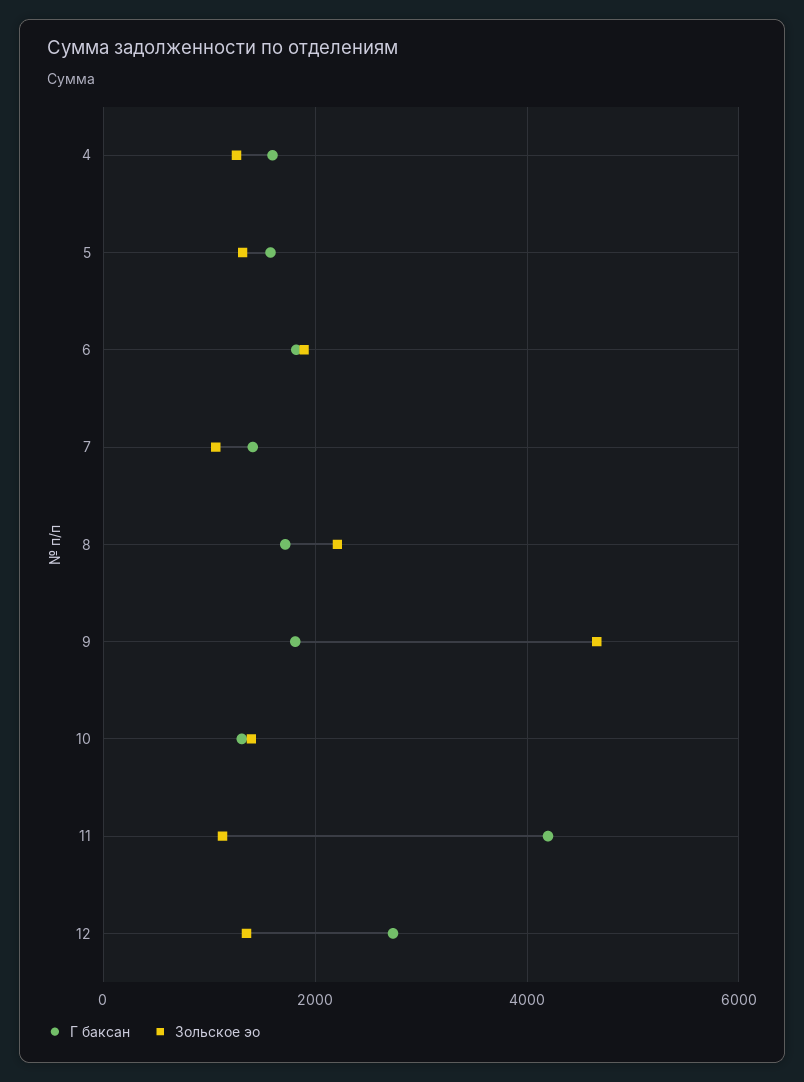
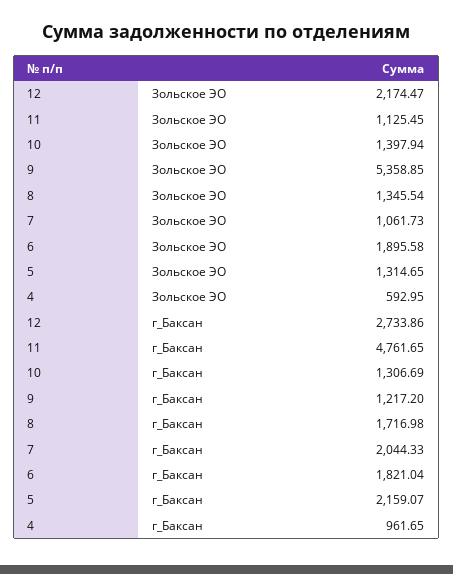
Г баксан, 4: 1600 -> 961.65
Зольское эо, 4: 1200 -> 592.95
Г баксан, 5: 1600 -> 2159.07
Г баксан, 7: 1400 -> 2044.33
Зольское эо, 8: 2200 -> 1345.54
Г баксан, 9: 1800 -> 1217.2
Зольское эо, 9: 4600 -> 5358.85
Г баксан, 11: 4200 -> 4761.65
Зольское эо, 12: 1400 -> 2174.47

